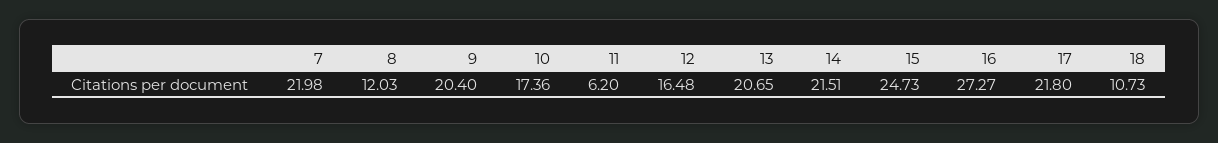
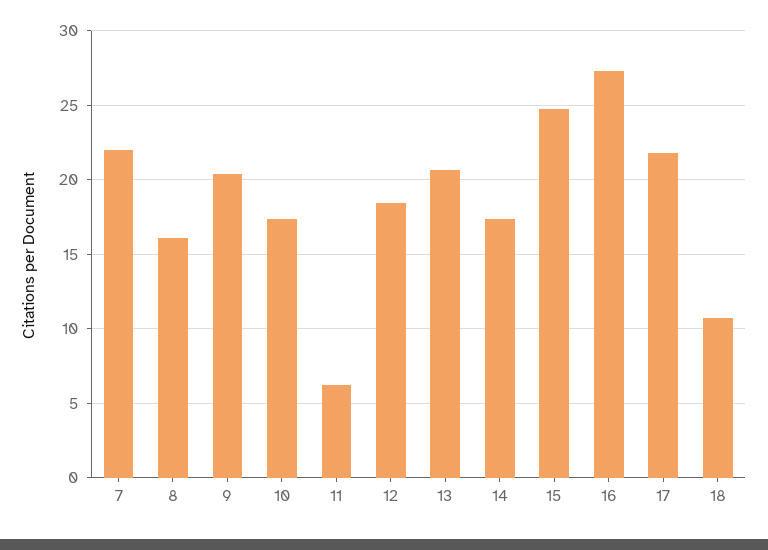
8: 12.03 -> 16
12: 16.48 -> 18.5
14: 21.51 -> 17.5

